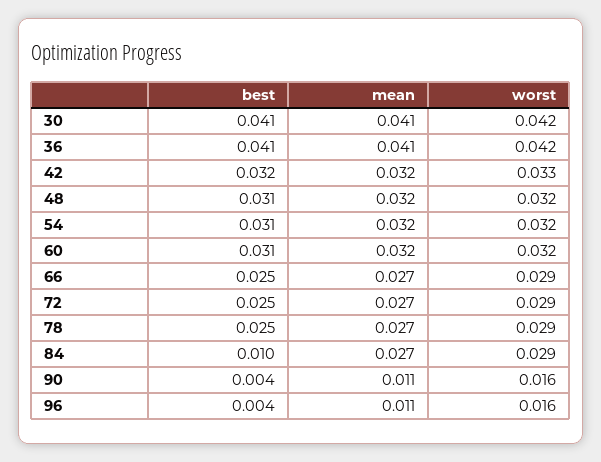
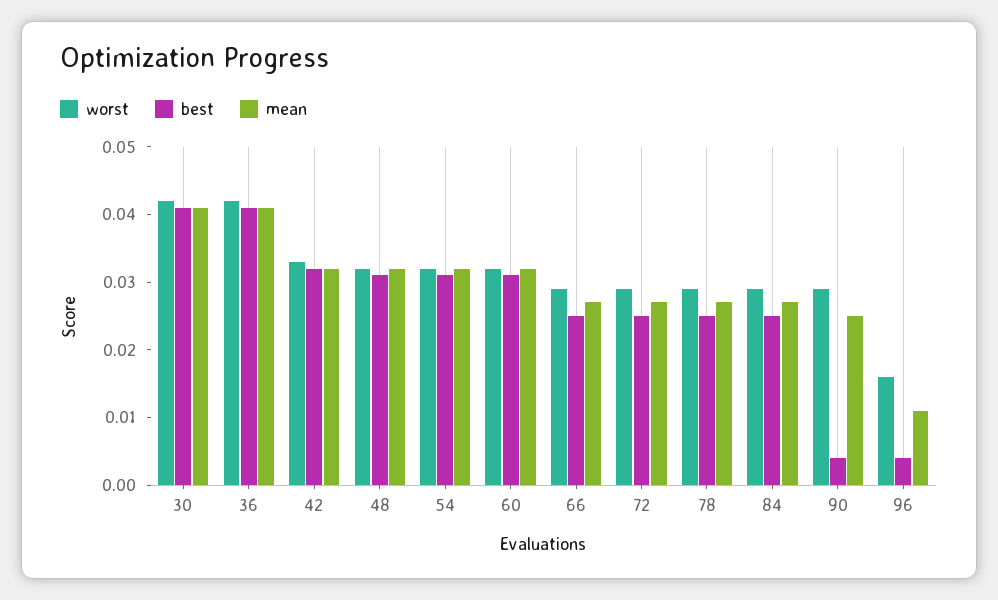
best, 84: 0.01 -> 0.025
mean, 90: 0.011 -> 0.025
worst, 90: 0.016 -> 0.03

